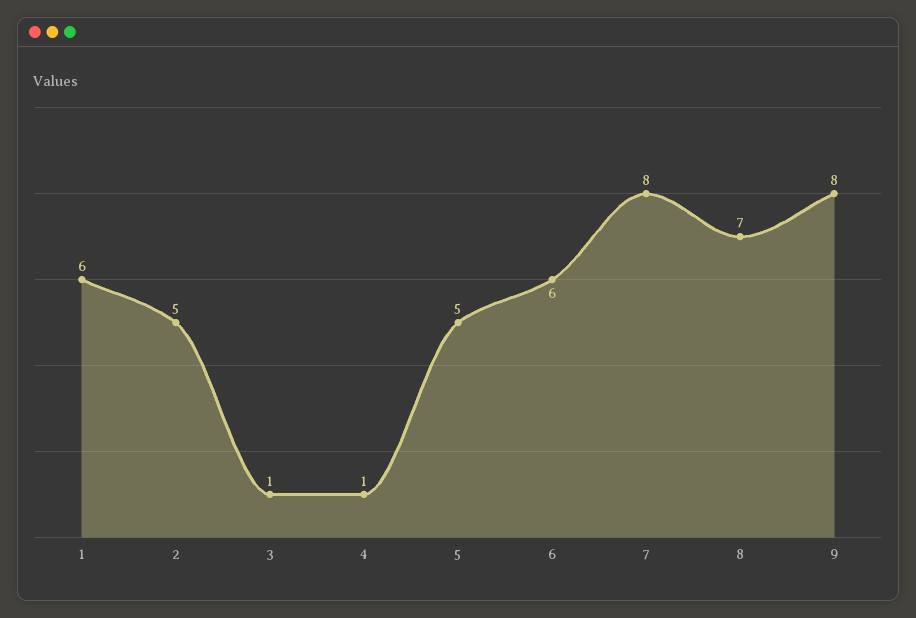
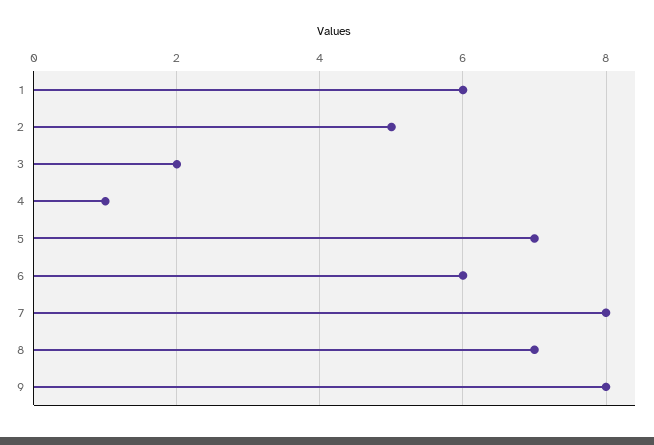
3: 1 -> 2
5: 5 -> 7

